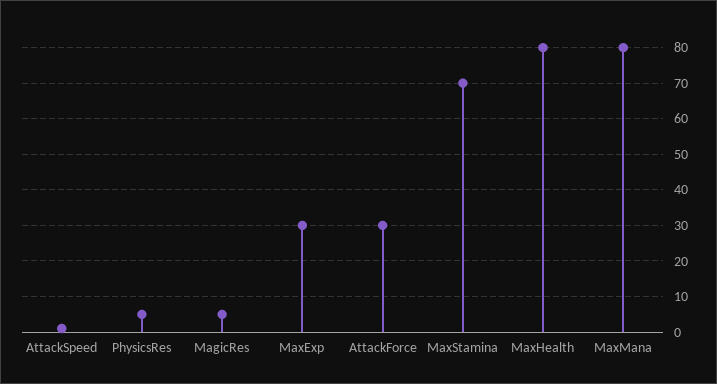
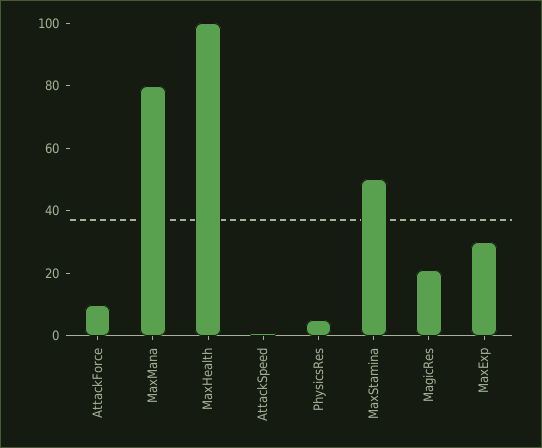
MagicRes: 5 -> 20
AttackForce: 30 -> 10
MaxStamina: 70 -> 50
MaxHealth: 80 -> 100

